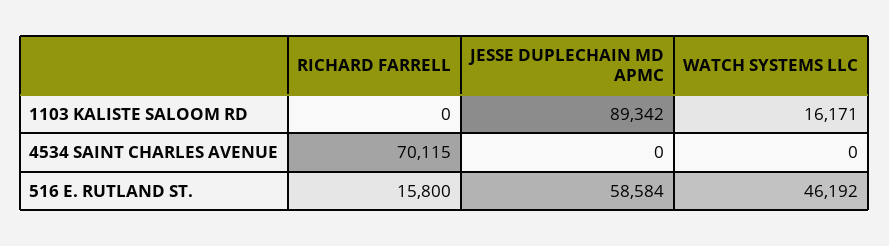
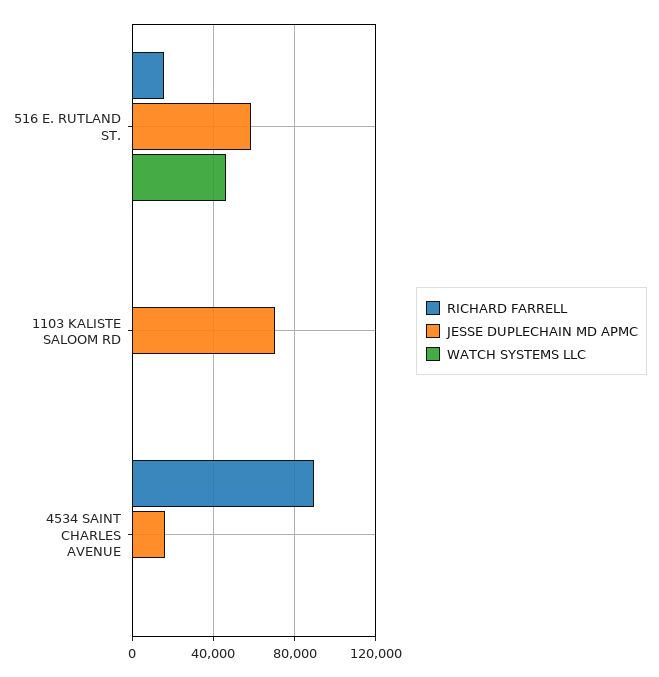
JESSE DUPLECHAIN MD APMC, 1103 KALISTE SALOOM RD: 89342 -> 70000
WATCH SYSTEMS LLC, 1103 KALISTE SALOOM RD: 16171 -> 0
RICHARD FARRELL, 4534 SAINT CHARLES AVENUE: 70115 -> 90000
JESSE DUPLECHAIN MD APMC, 4534 SAINT CHARLES AVENUE: 0 -> 15000

